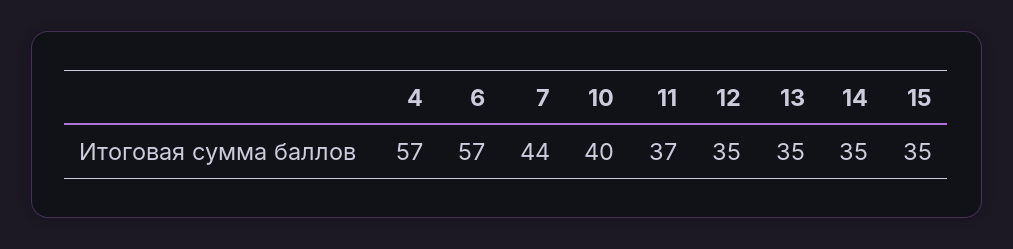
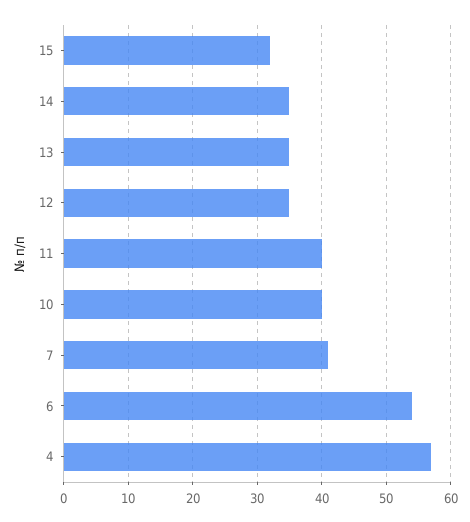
6: 57 -> 54
7: 44 -> 41
11: 37 -> 40
15: 35 -> 32

